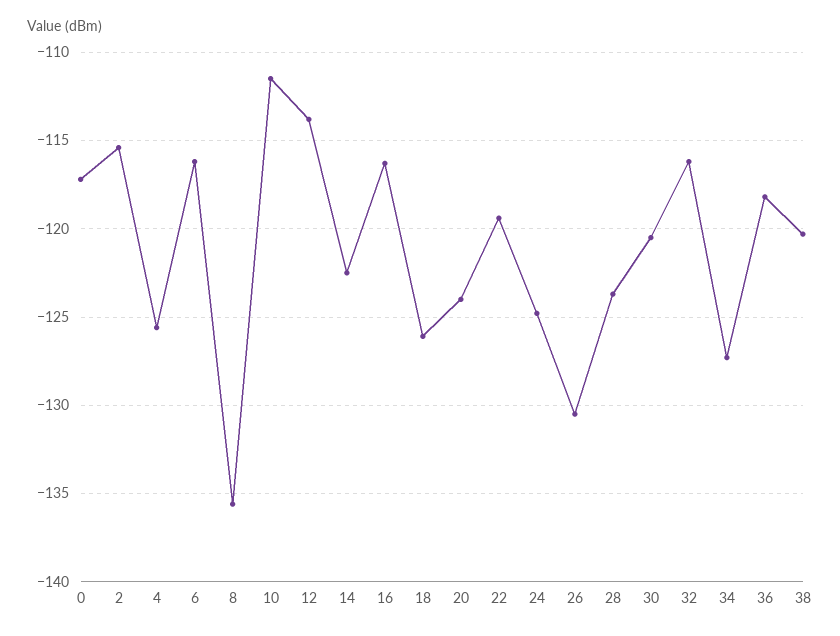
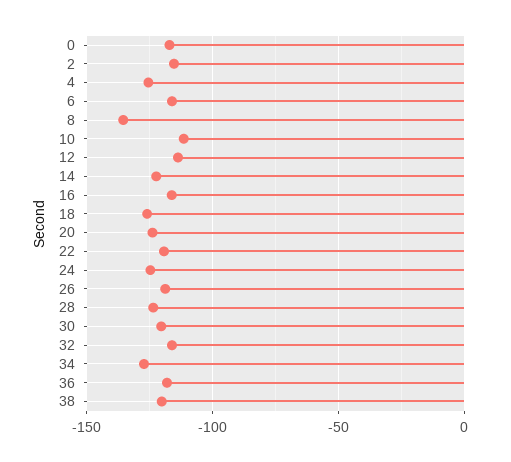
26: -130.5 -> -120

